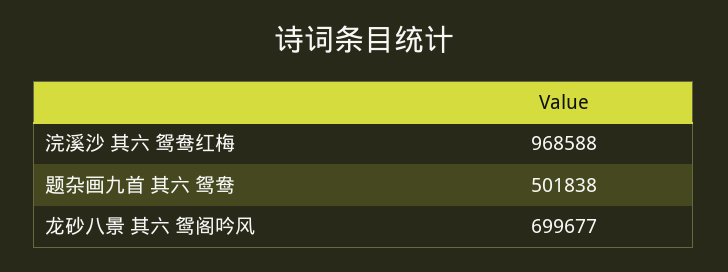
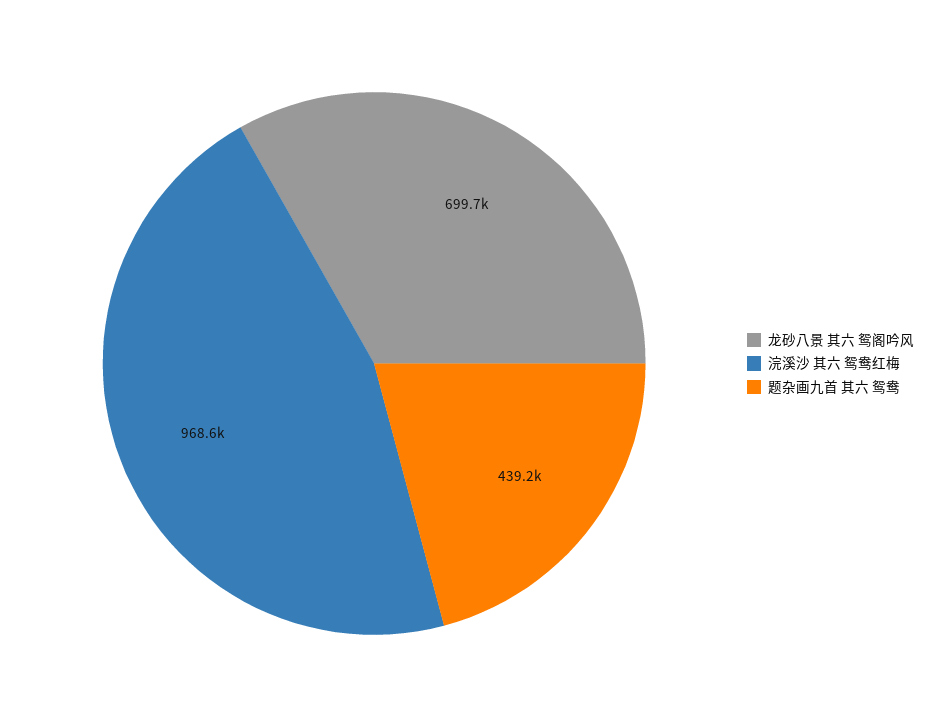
题杂画九首 其六 鸳鸯: 501838 -> 439200

